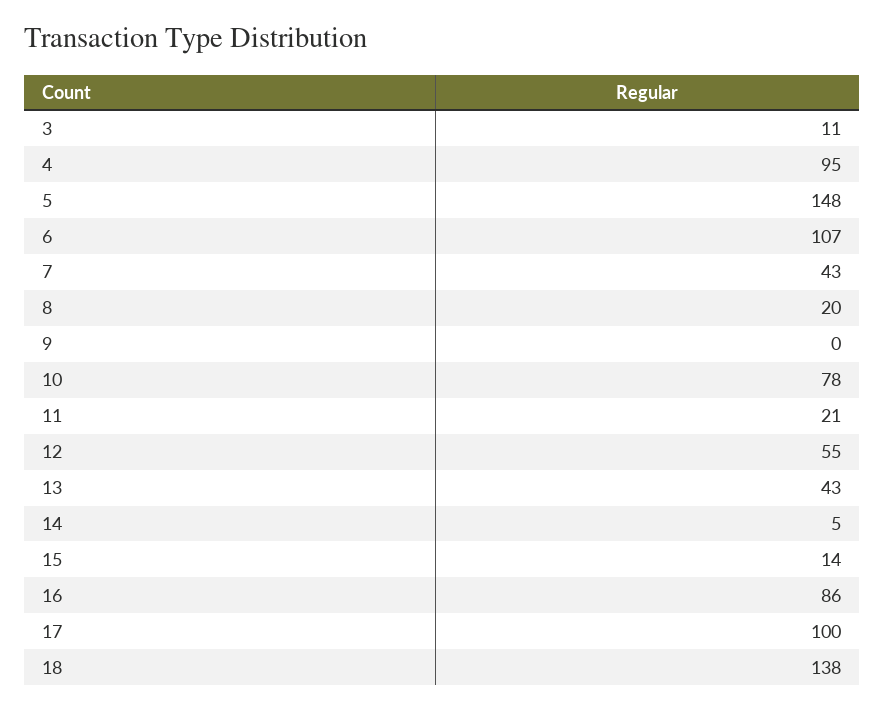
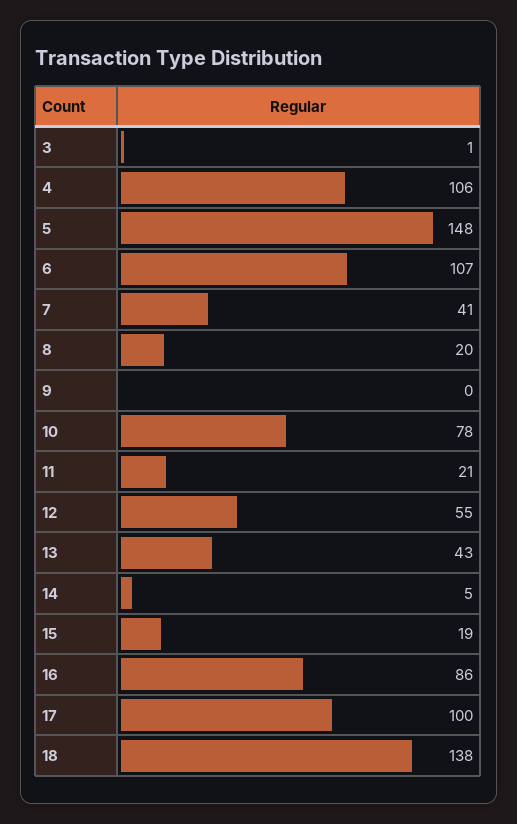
3: 11 -> 1
4: 95 -> 106
7: 43 -> 41
15: 14 -> 19

